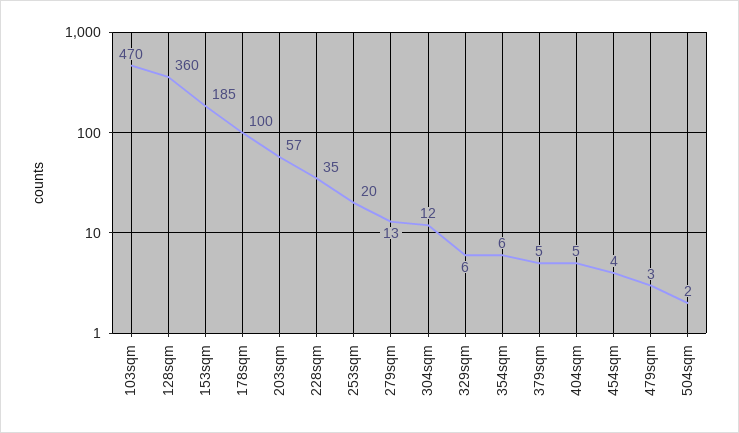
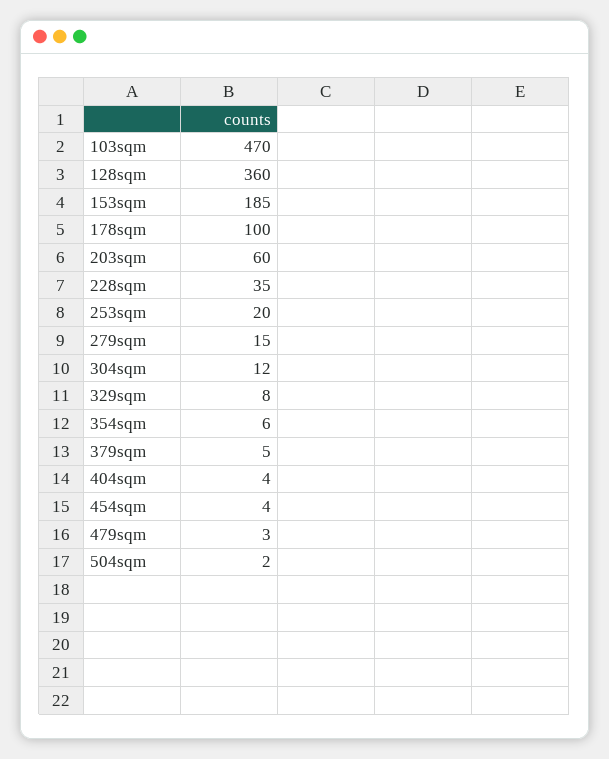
203sqm: 57 -> 60
279sqm: 13 -> 15
329sqm: 6 -> 8
404sqm: 5 -> 4

